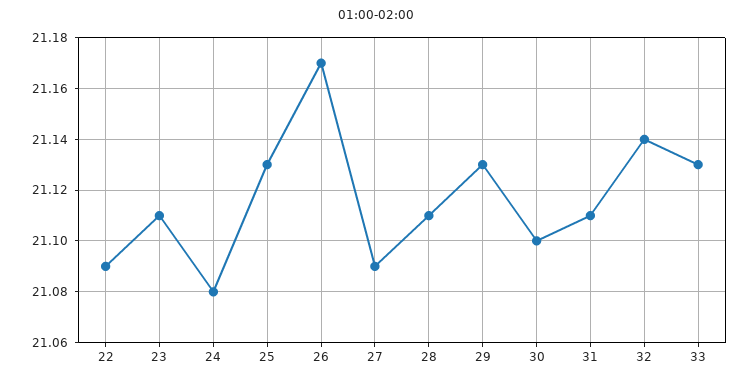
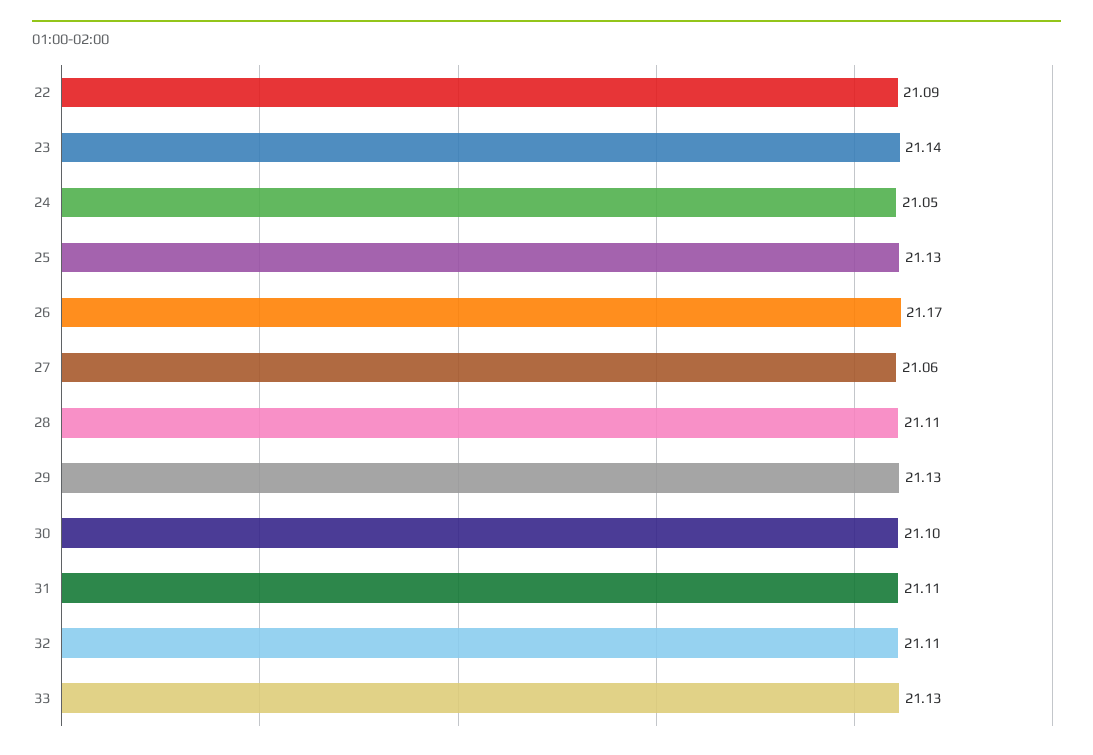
23: 21.11 -> 21.14
24: 21.08 -> 21.05
27: 21.09 -> 21.06
32: 21.14 -> 21.11

